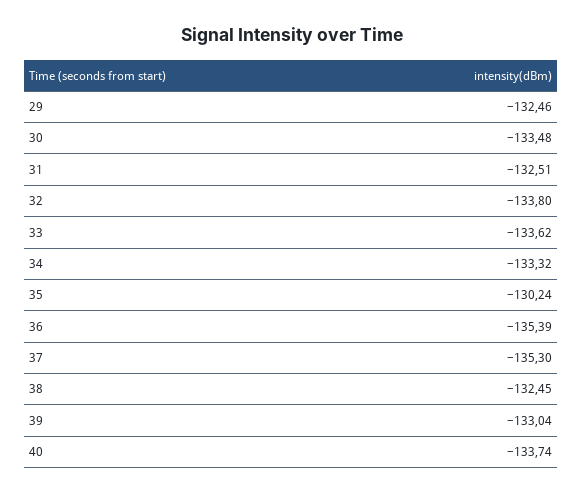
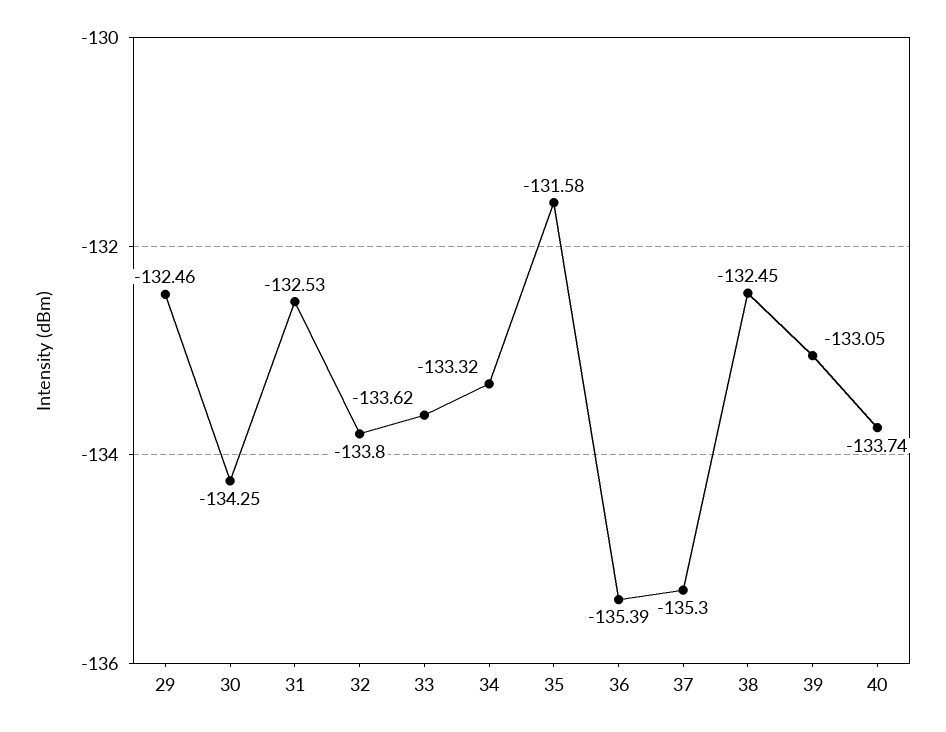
30: -133.48 -> -134.25
31: -132.51 -> -132.53
35: -130.24 -> -131.58
39: -133.04 -> -133.05

